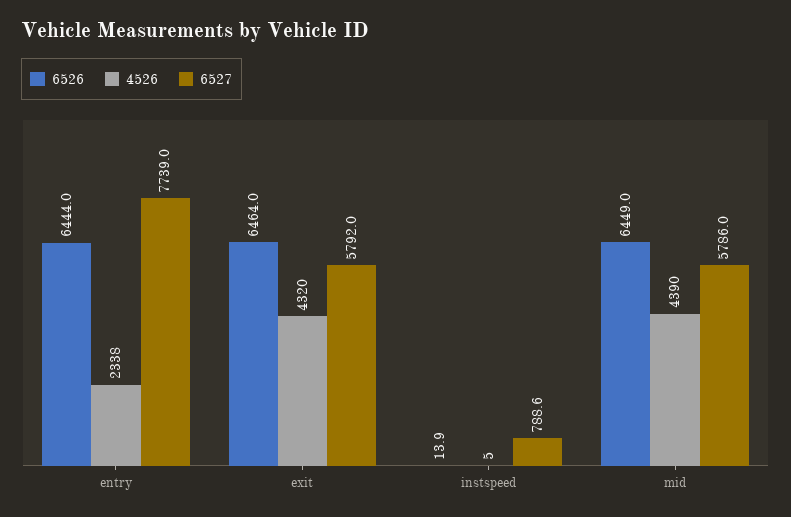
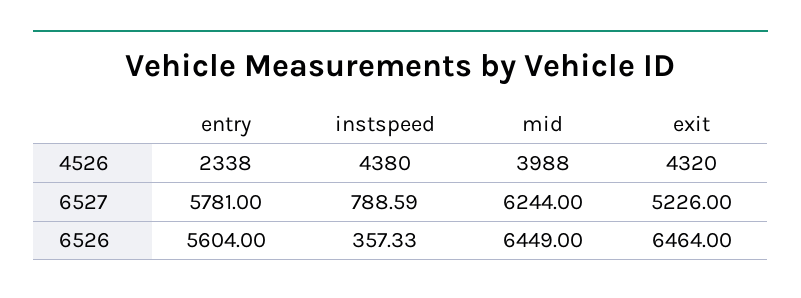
6526, entry: 6444 -> 5604
6527, entry: 7739 -> 5781
6527, exit: 5792 -> 5226
6526, instspeed: 13.9 -> 357.33
4526, instspeed: 5 -> 4380
4526, mid: 4390 -> 3988
6527, mid: 5786 -> 6244

